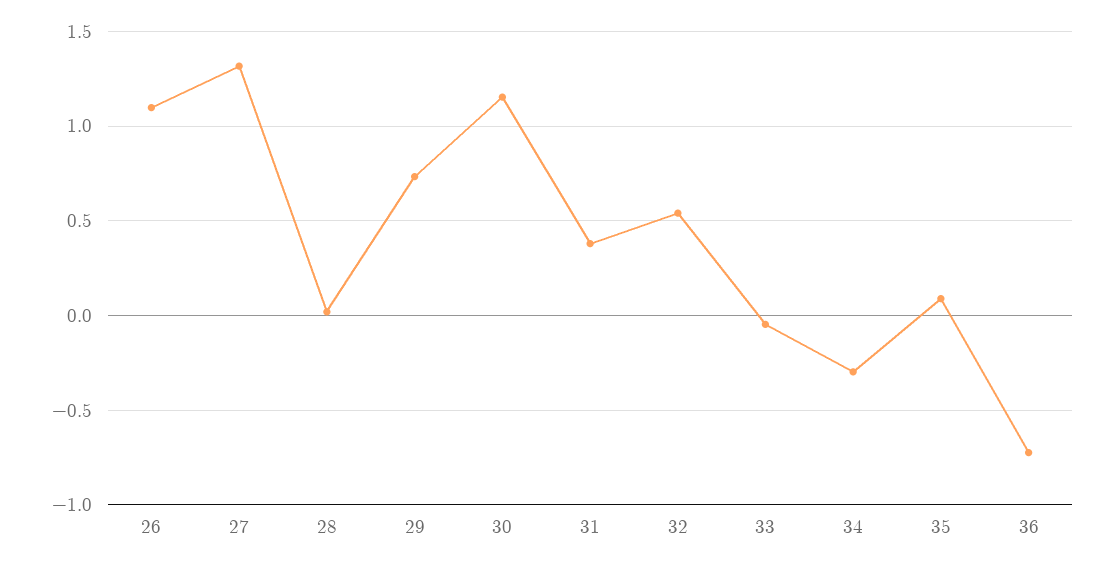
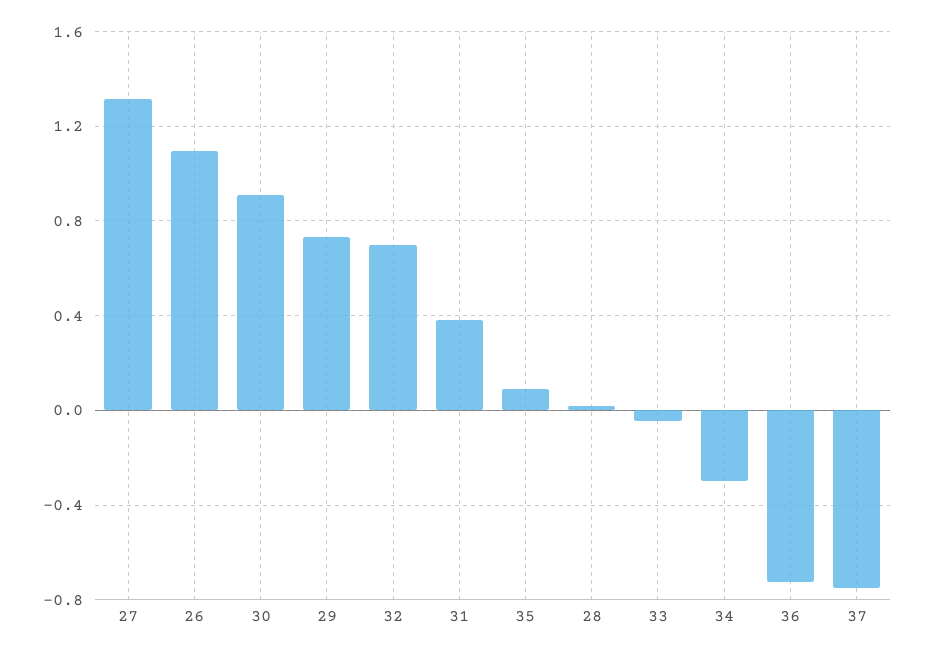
30: 1.15 -> 0.9
32: 0.55 -> 0.7
37: none -> -0.75

